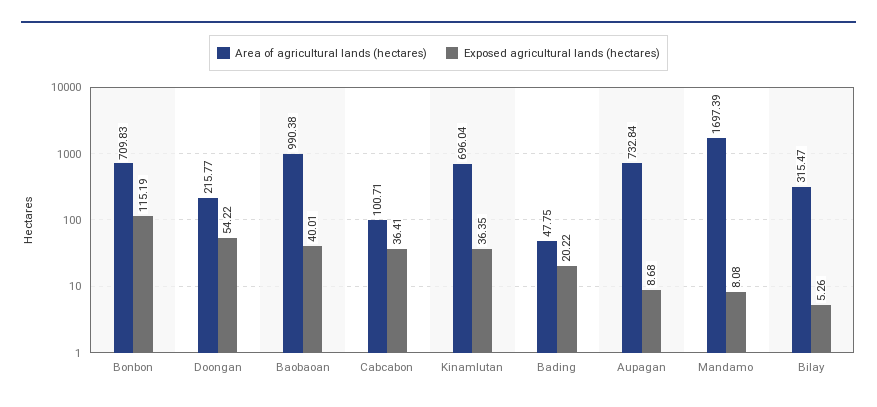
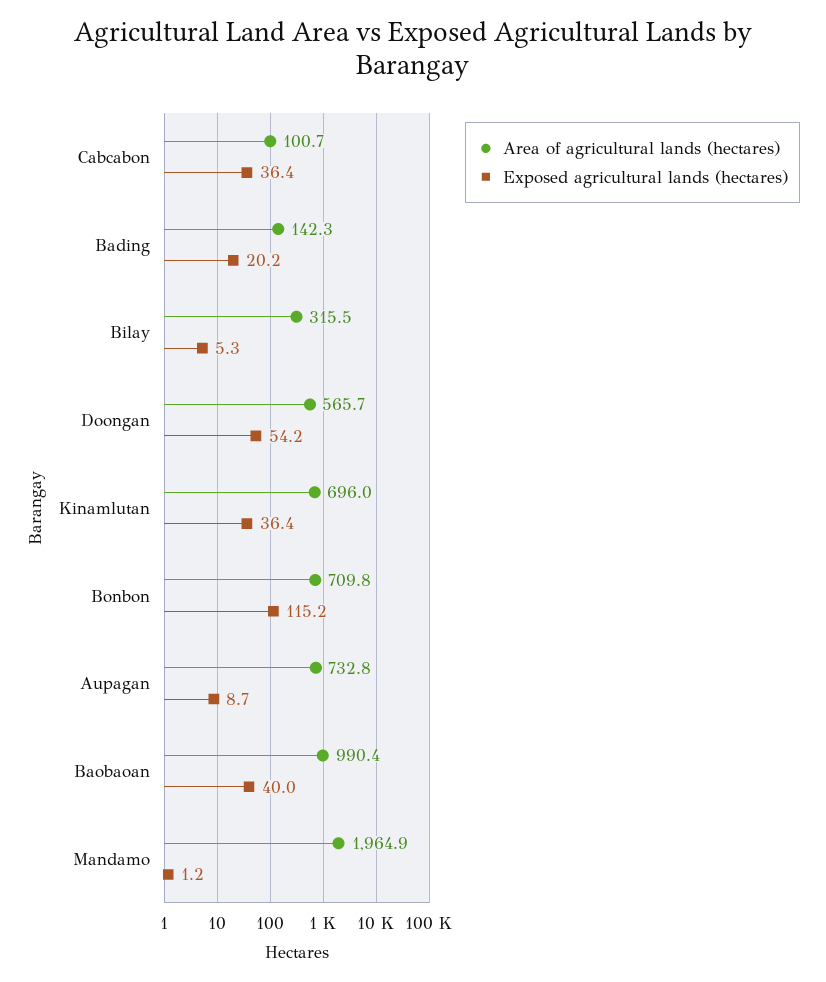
Area of agricultural lands (hectares), Doongan: 215.77 -> 565.7
Area of agricultural lands (hectares), Bading: 47.75 -> 142.3
Area of agricultural lands (hectares), Mandamo: 1697.39 -> 1964.9
Exposed agricultural lands (hectares), Mandamo: 8.08 -> 1.2

